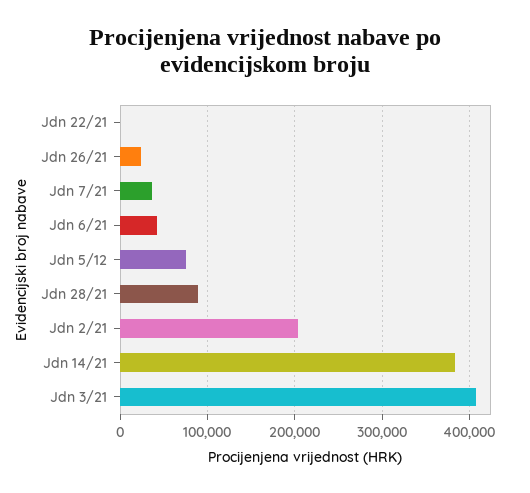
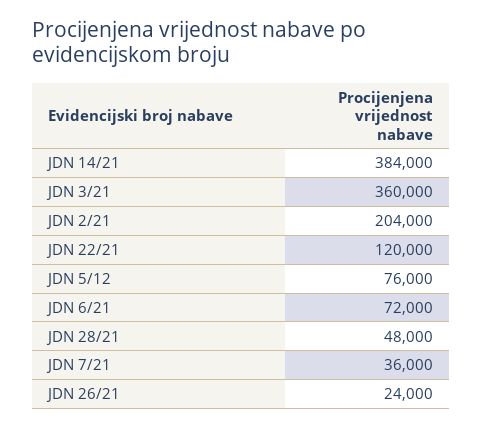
Jdn 22/21: 0 -> 120000
Jdn 6/21: 40000 -> 72000
Jdn 28/21: 90000 -> 48000
Jdn 3/21: 410000 -> 360000

